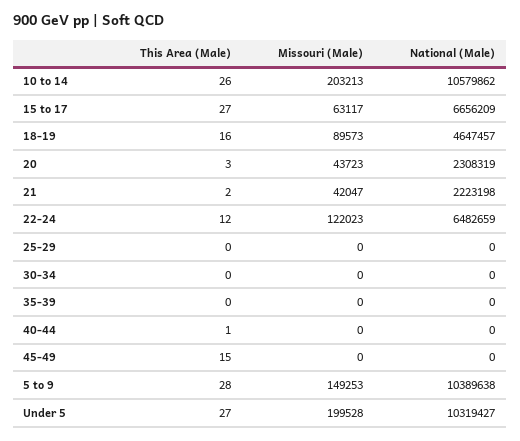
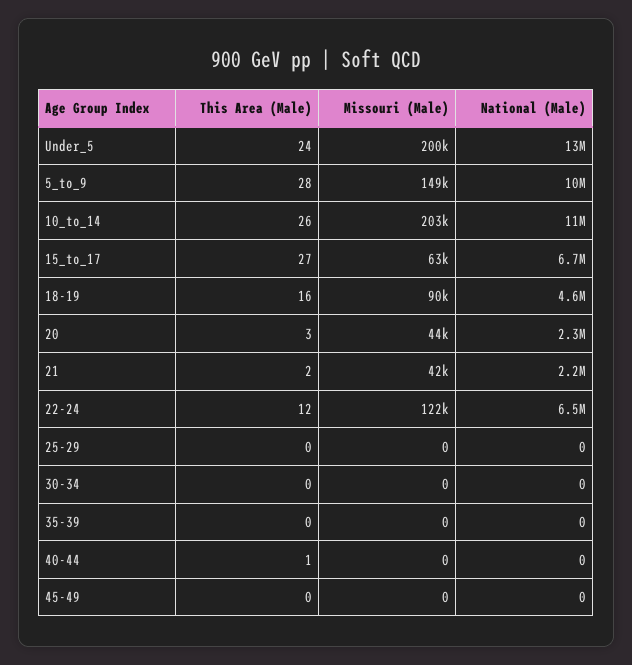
This Area (Male), 45-49: 15 -> 0
This Area (Male), Under 5: 27 -> 24
National (Male), Under 5: 10319427 -> 13000000

